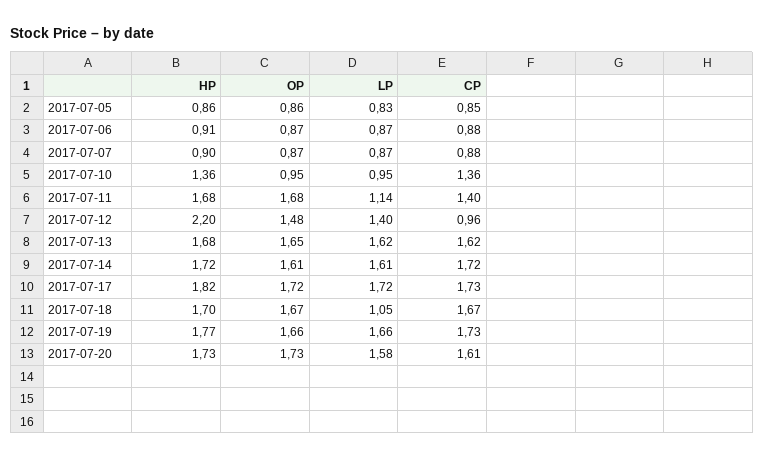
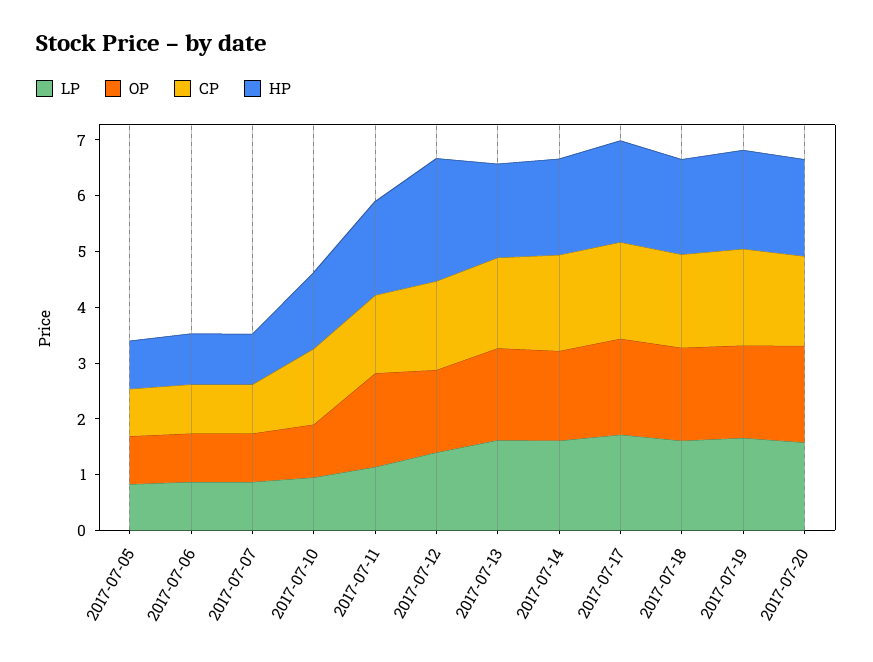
CP, 2017-07-12: 0.96 -> 1.6
LP, 2017-07-18: 1.05 -> 1.6

